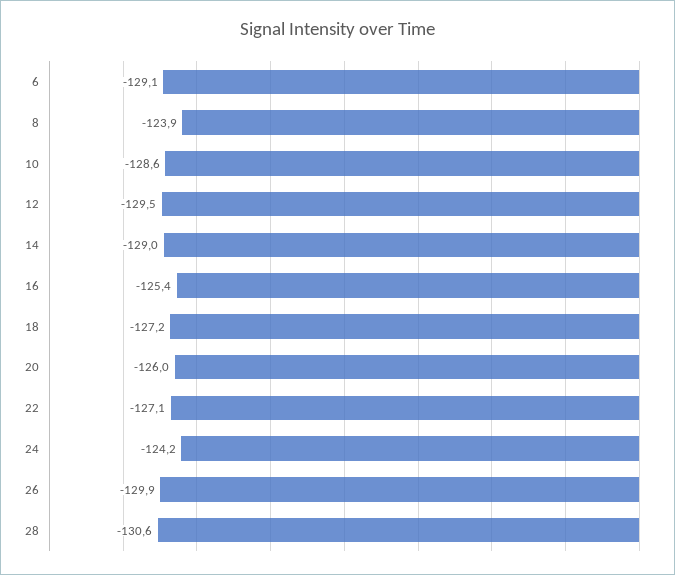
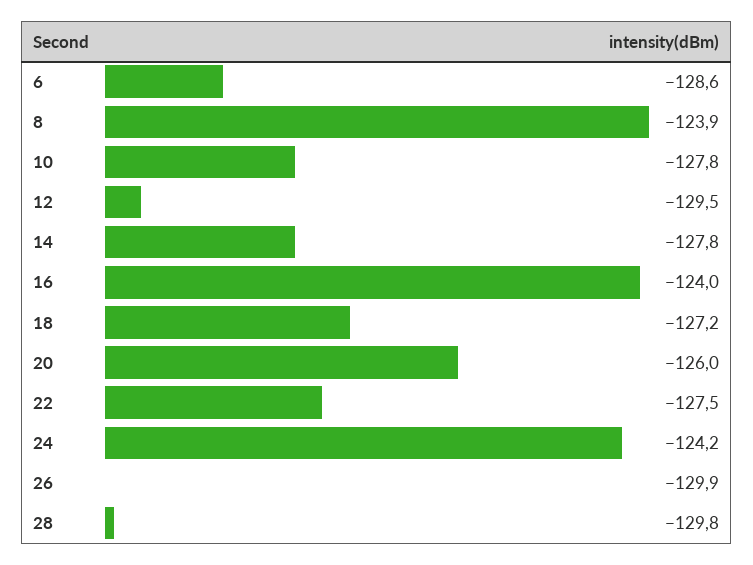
6: -129.1 -> -128.6
10: -128.6 -> -127.8
14: -129 -> -127.8
16: -125.4 -> -124
22: -127.1 -> -127.5
28: -130.6 -> -129.8

